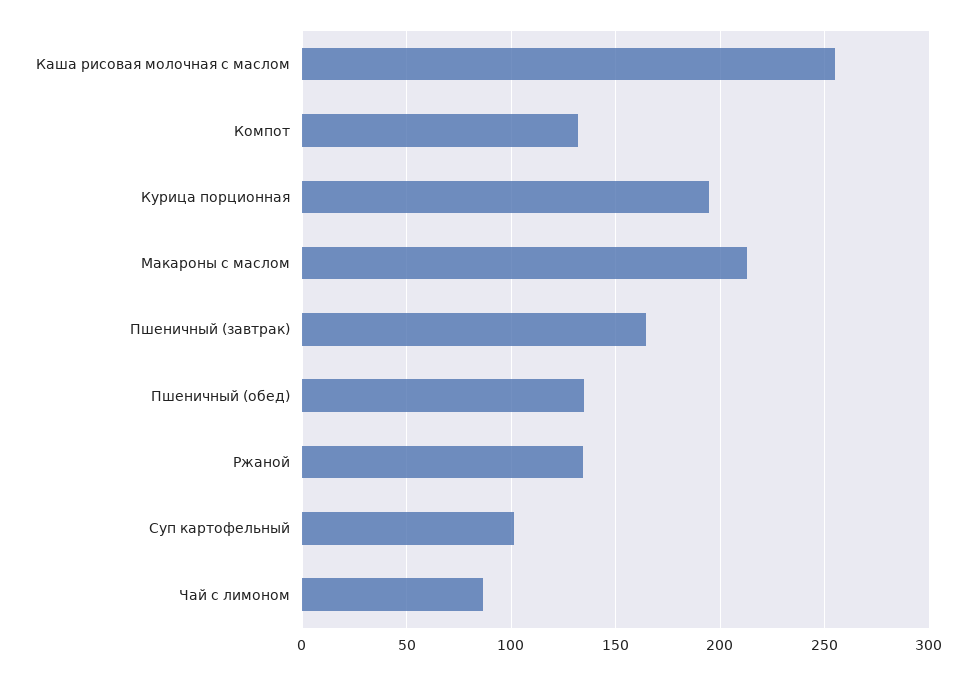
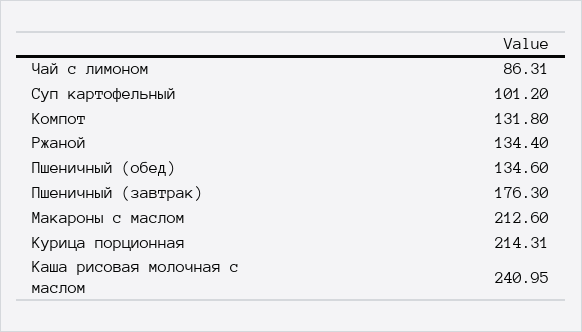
Каша рисовая молочная с маслом: 255 -> 240.95
Курица порционная: 195 -> 214.31
Пшеничный (завтрак): 165 -> 176.3

